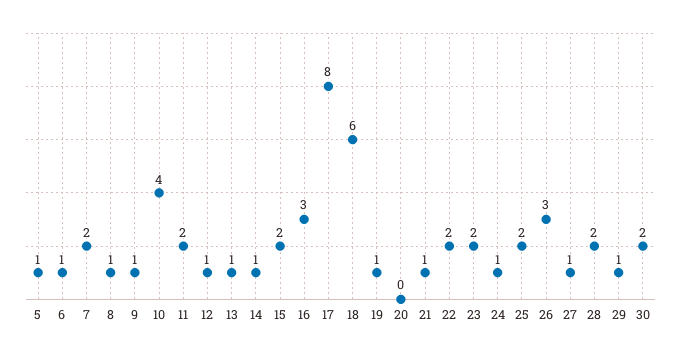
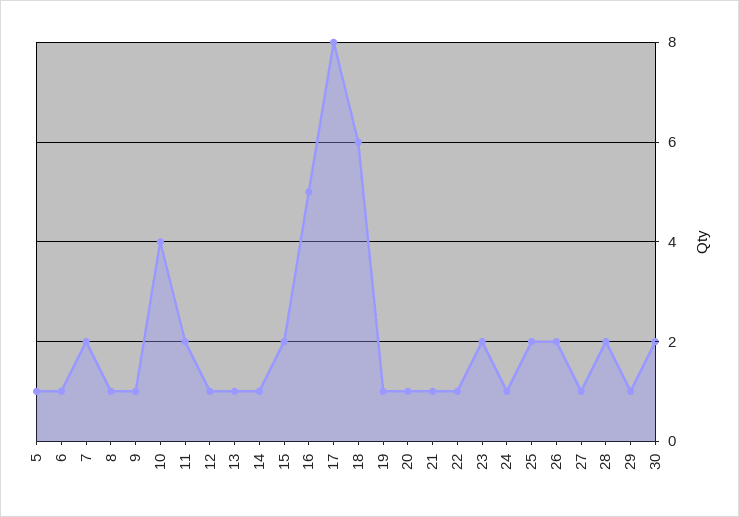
16: 3 -> 5
20: 0 -> 1
22: 2 -> 1
26: 3 -> 2

